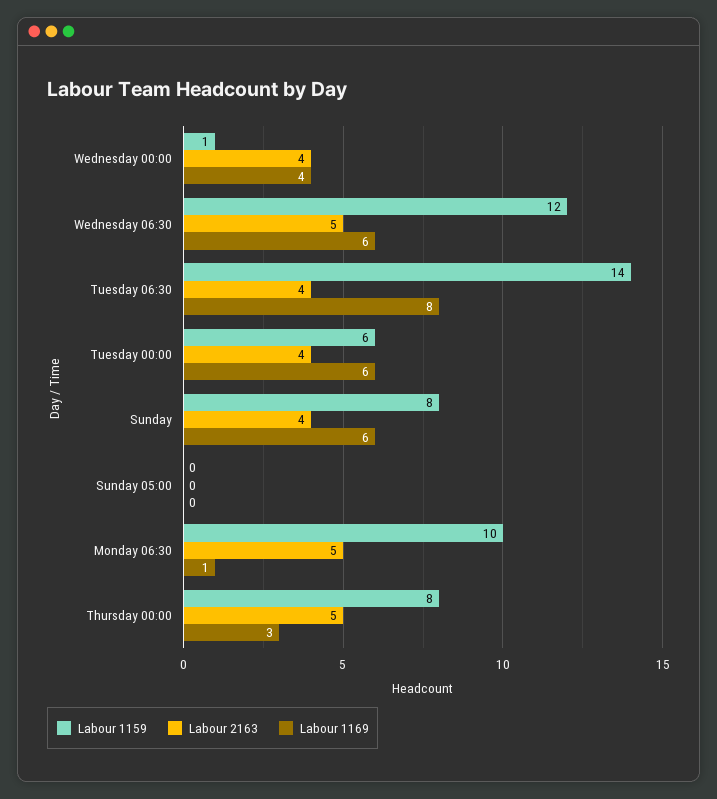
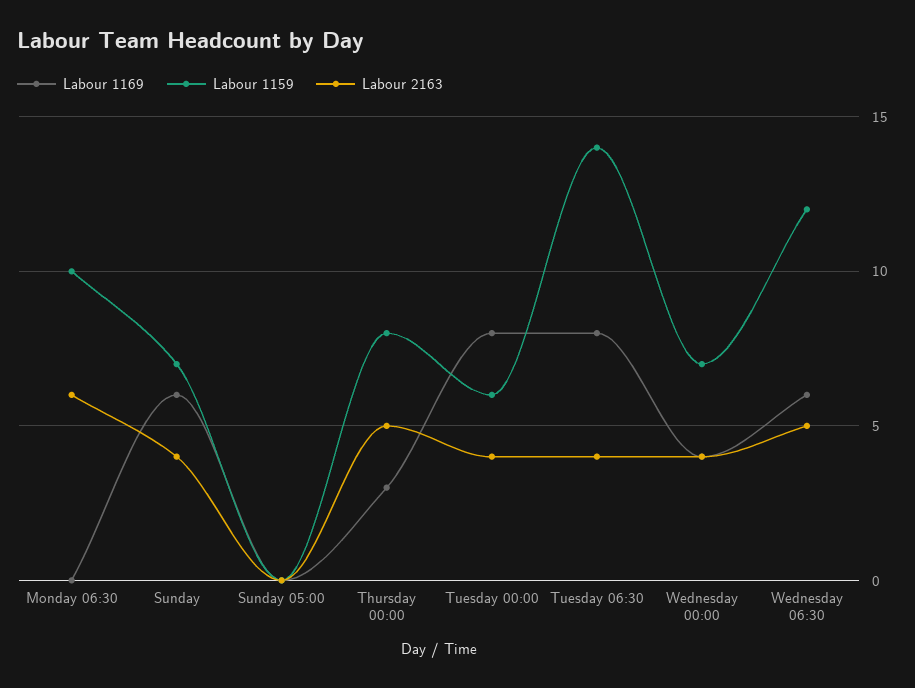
Labour 1159, Wednesday 00:00: 1 -> 7
Labour 1169, Tuesday 00:00: 6 -> 8
Labour 1159, Sunday: 8 -> 7
Labour 2163, Monday 06:30: 5 -> 6
Labour 1169, Monday 06:30: 1 -> 0

